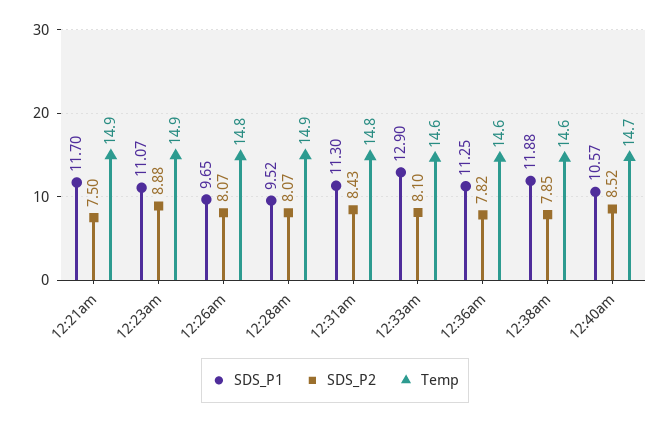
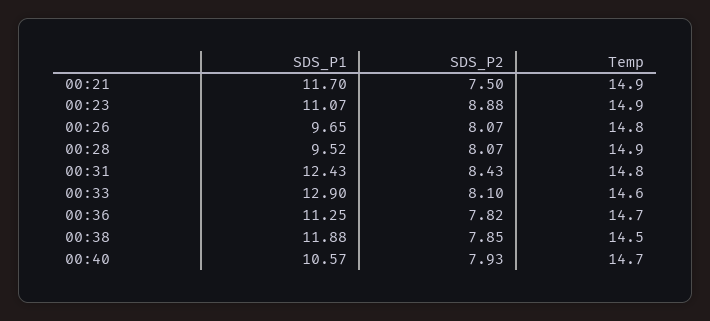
SDS_P1, 12:31am: 11.3 -> 12.43
Temp, 12:36am: 14.6 -> 14.7
Temp, 12:38am: 14.6 -> 14.5
SDS_P2, 12:40am: 8.52 -> 7.93

